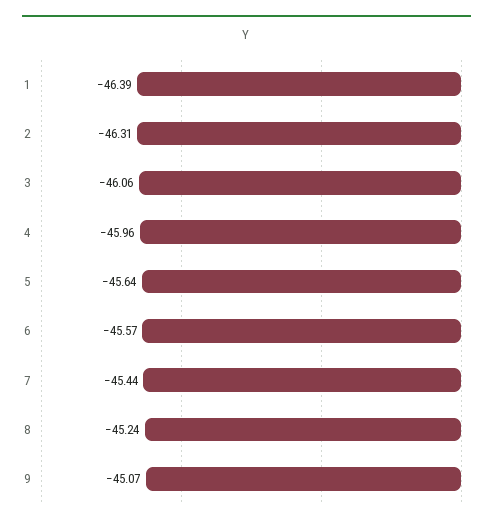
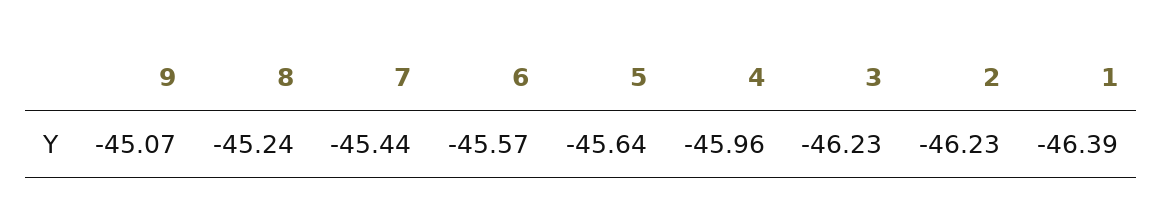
2: -46.31 -> -46.23
3: -46.06 -> -46.23

